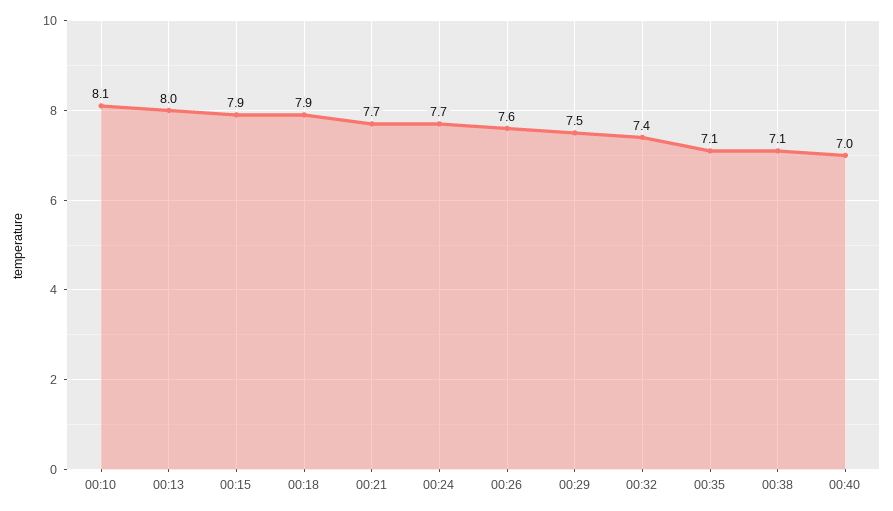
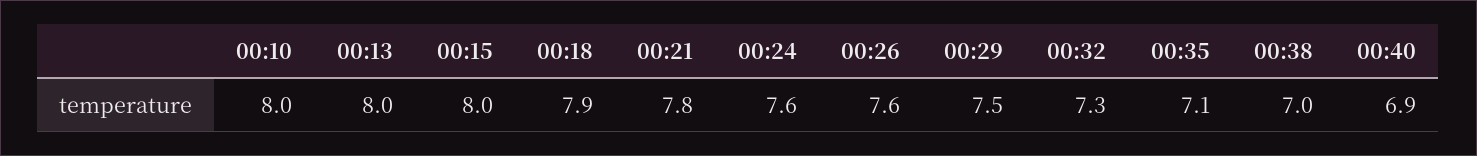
00:10: 8.1 -> 8
00:15: 7.9 -> 8
00:21: 7.7 -> 7.8
00:24: 7.7 -> 7.6
00:32: 7.4 -> 7.3
00:38: 7.1 -> 7
00:40: 7 -> 6.9

